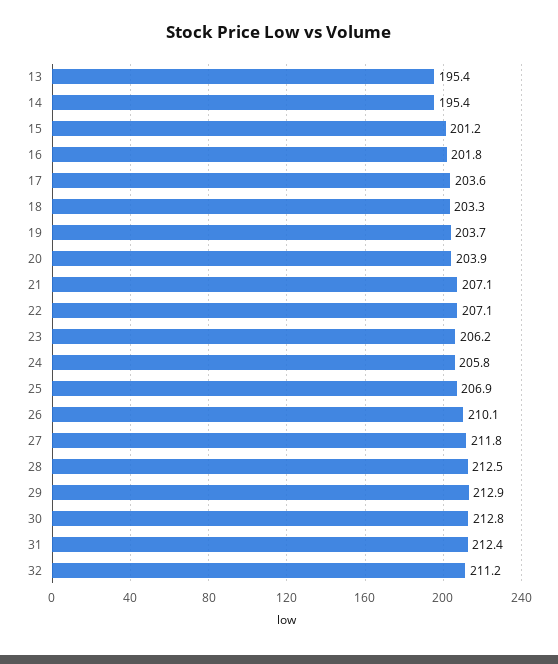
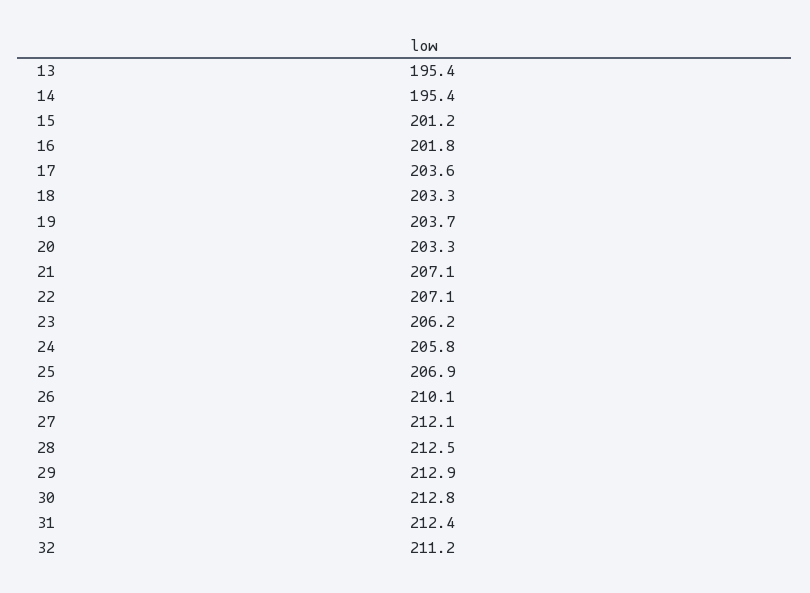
20: 203.9 -> 203.3
27: 211.8 -> 212.1

